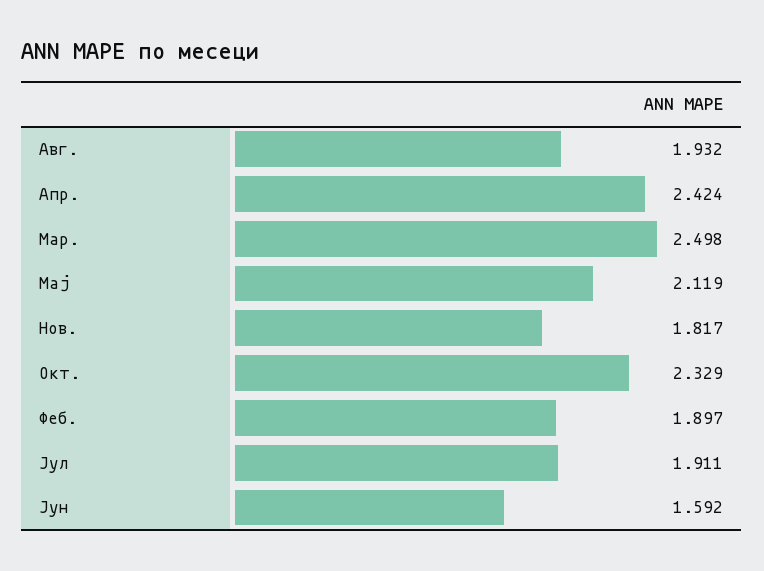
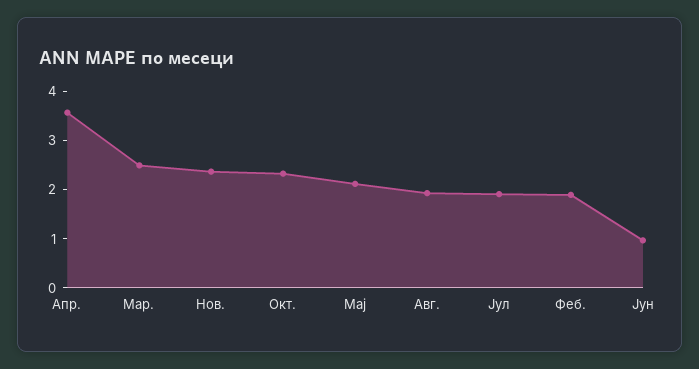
Апр.: 2.424 -> 3.6
Нов.: 1.817 -> 2.4
Јун: 1.592 -> 1

